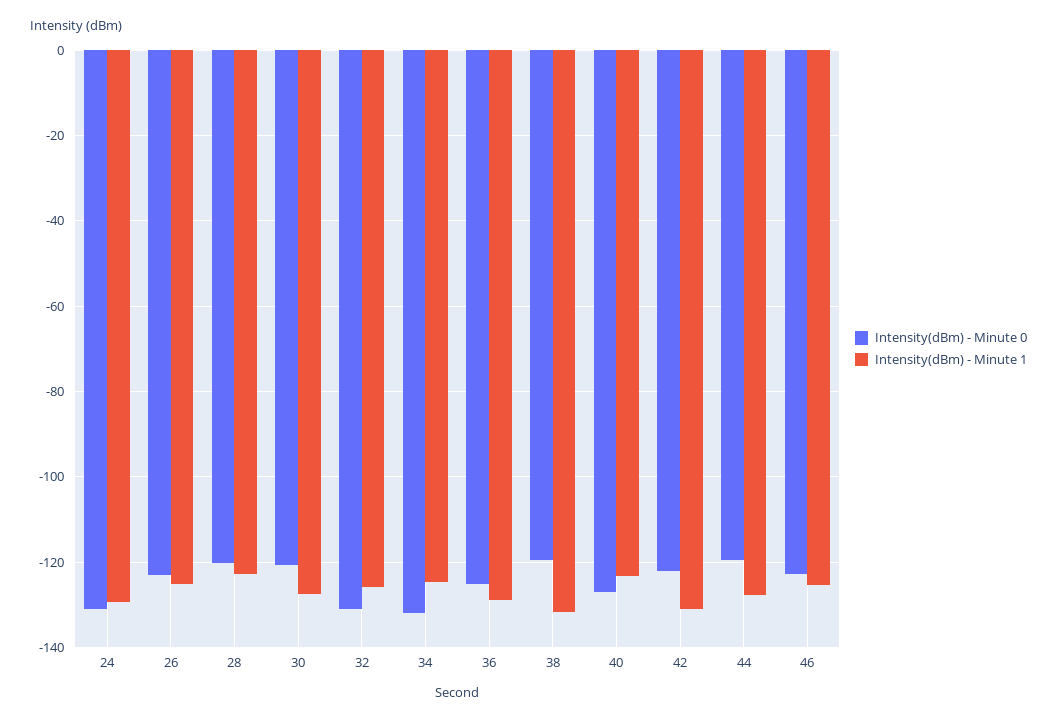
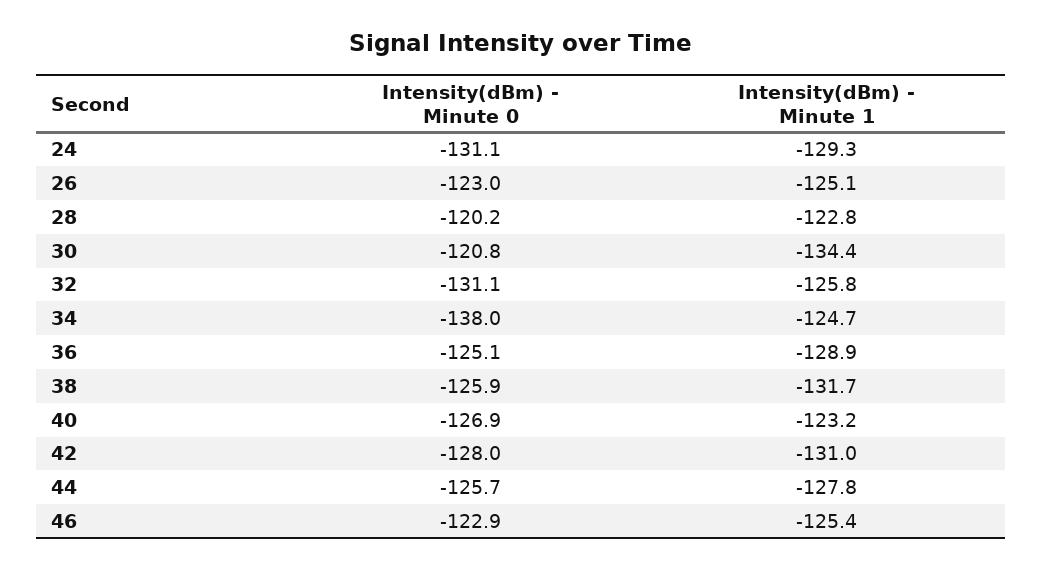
Intensity(dBm) - Minute 1, 30: -128 -> -134.4
Intensity(dBm) - Minute 0, 34: -132 -> -138
Intensity(dBm) - Minute 0, 38: -120 -> -125.9
Intensity(dBm) - Minute 0, 42: -122 -> -128
Intensity(dBm) - Minute 0, 44: -120 -> -125.7

